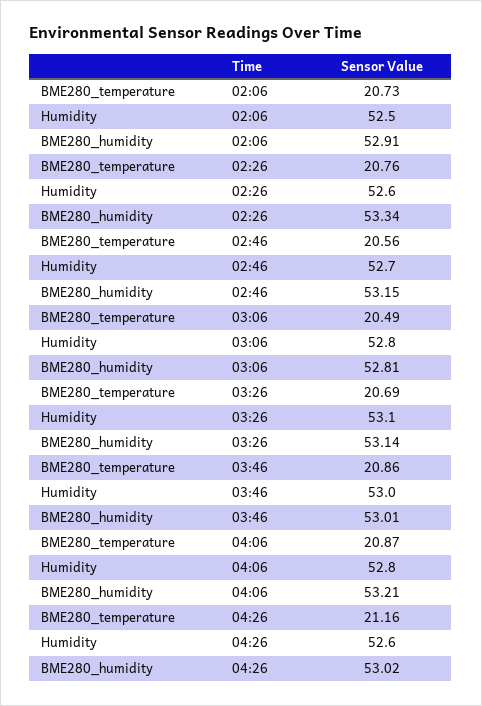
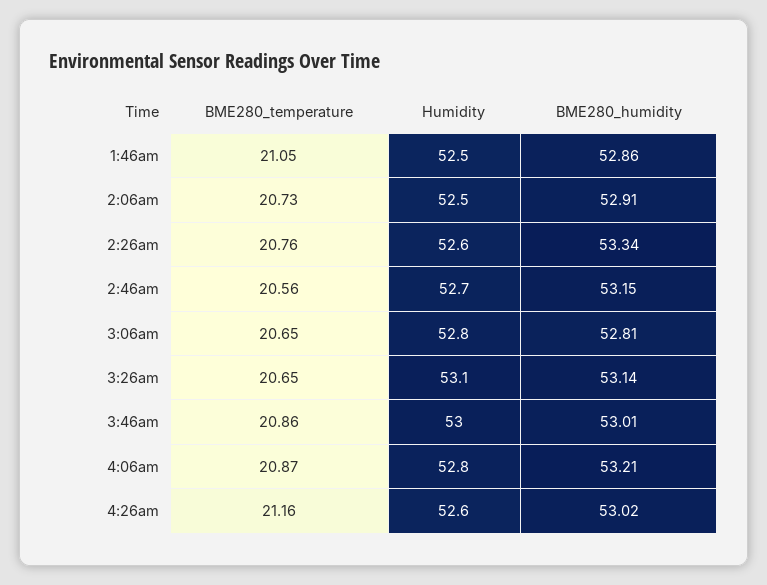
BME280_temperature, 03:06: 20.49 -> 20.65
BME280_temperature, 03:26: 20.69 -> 20.65
BME280_temperature, 1:46am: none -> 21.05
Humidity, 1:46am: none -> 52.5
BME280_humidity, 1:46am: none -> 52.86

